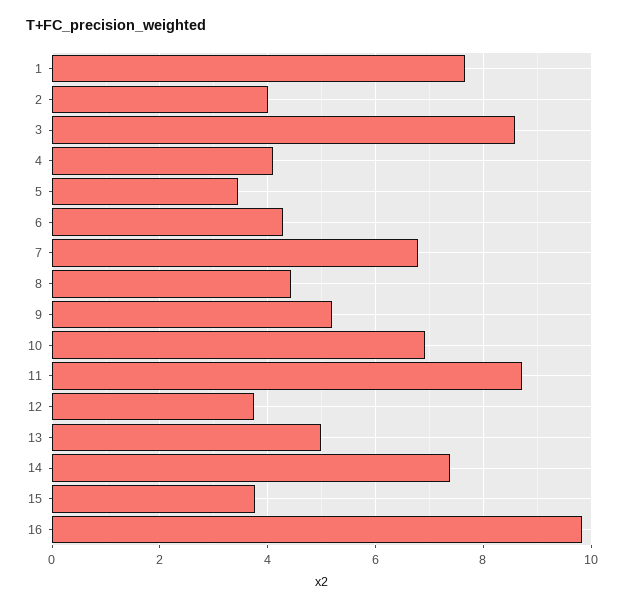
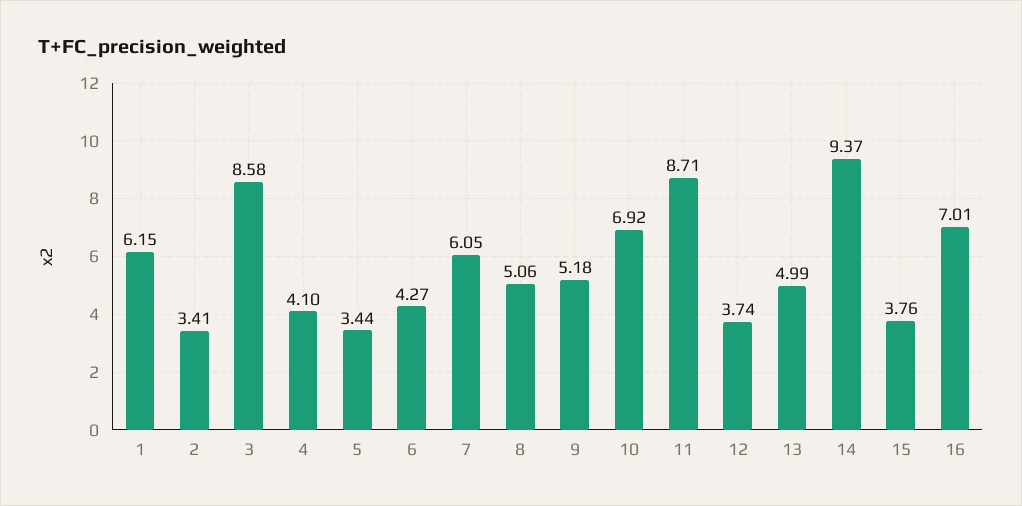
1: 7.6 -> 6.15
2: 4 -> 3.41
7: 6.8 -> 6.05
8: 4.4 -> 5.06
14: 7.4 -> 9.37
16: 9.8 -> 7.01

